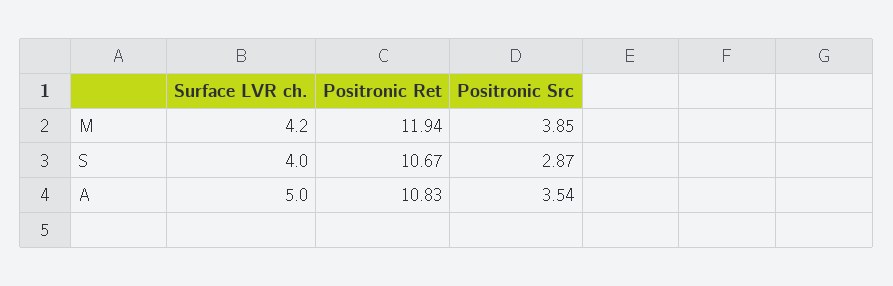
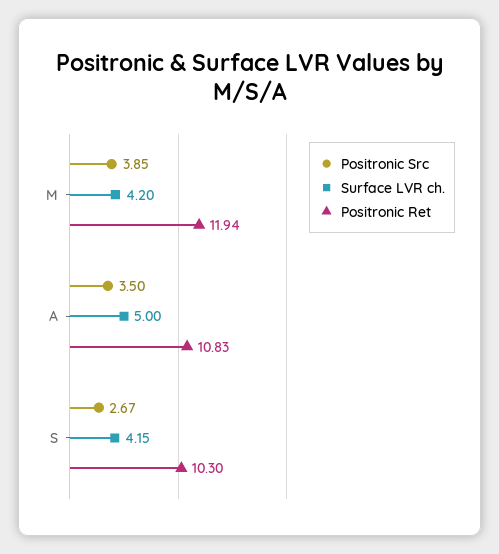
Surface LVR ch., S: 4 -> 4.15
Positronic Ret, S: 10.67 -> 10.3
Positronic Src, S: 2.87 -> 2.67
Positronic Src, A: 3.54 -> 3.5

